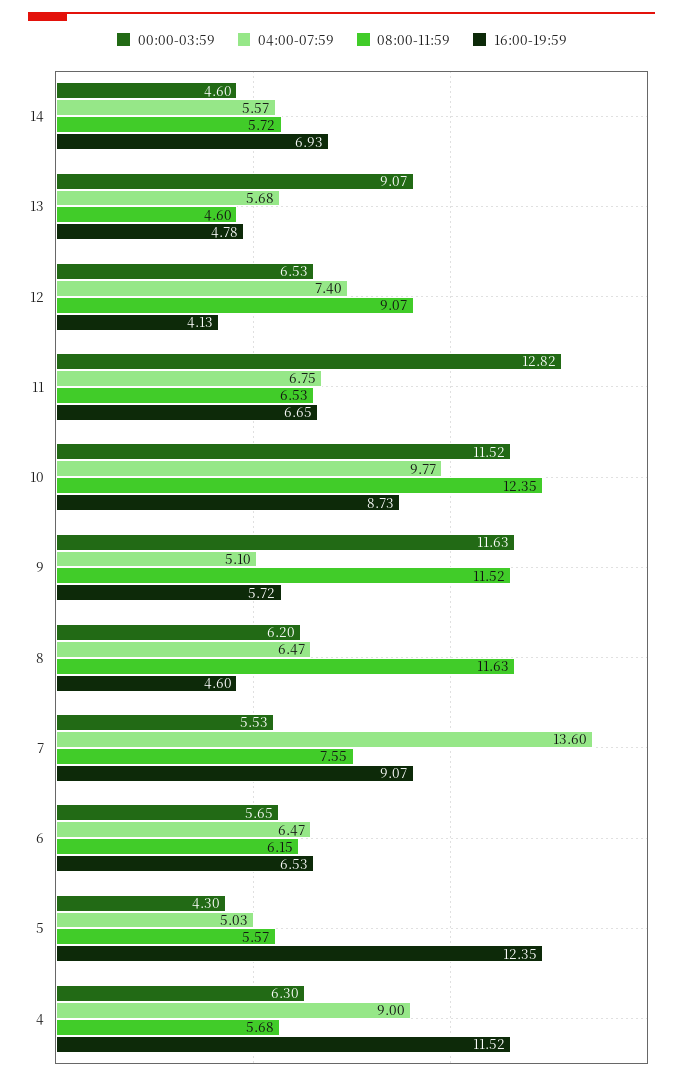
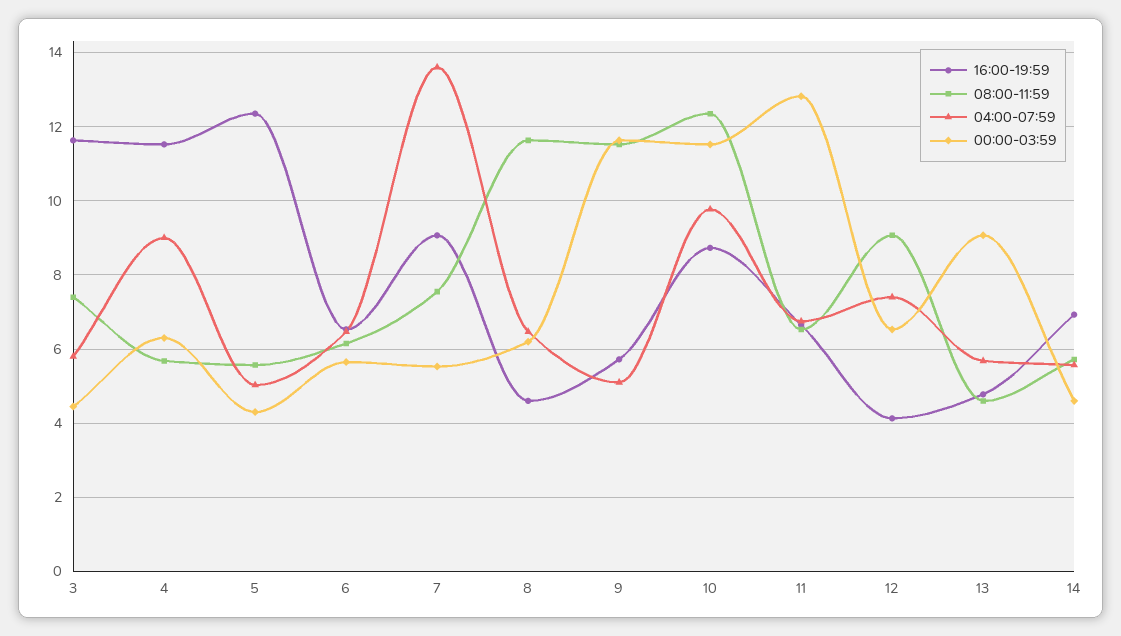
16:00-19:59, 3: none -> 11.6
08:00-11:59, 3: none -> 7.4
04:00-07:59, 3: none -> 5.8
00:00-03:59, 3: none -> 4.4

